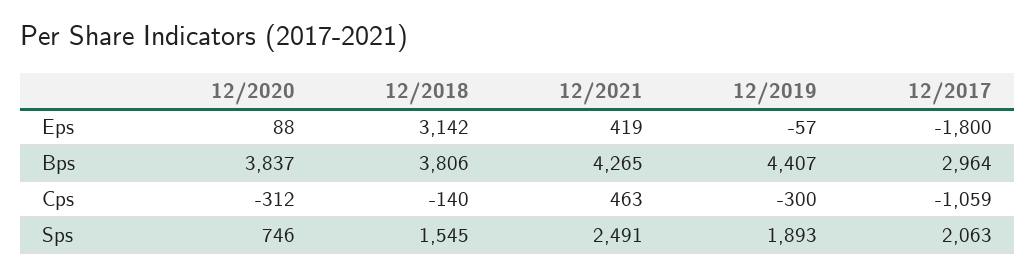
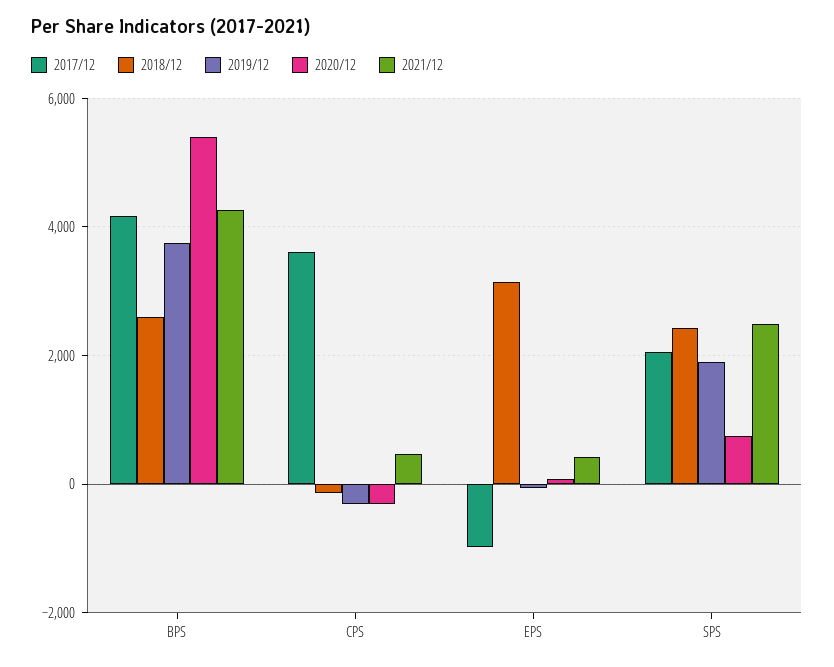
12/2017, Eps: -1800 -> -1000
12/2020, Bps: 3837 -> 5400
12/2018, Bps: 3806 -> 2600
12/2019, Bps: 4407 -> 3800
12/2017, Bps: 2964 -> 4200
12/2017, Cps: -1059 -> 3600
12/2018, Sps: 1545 -> 2400

